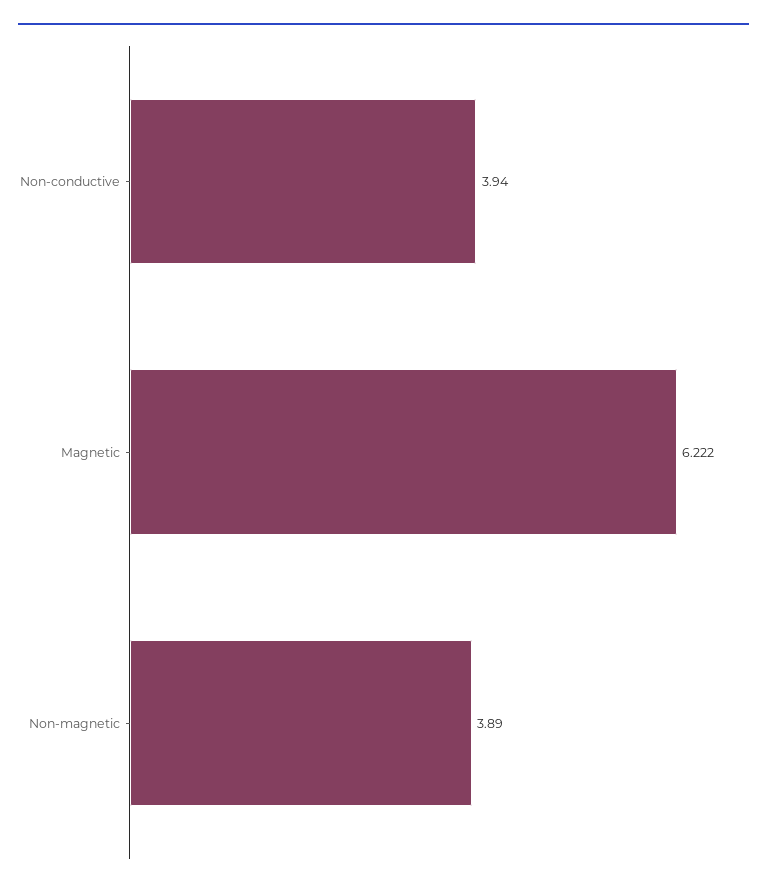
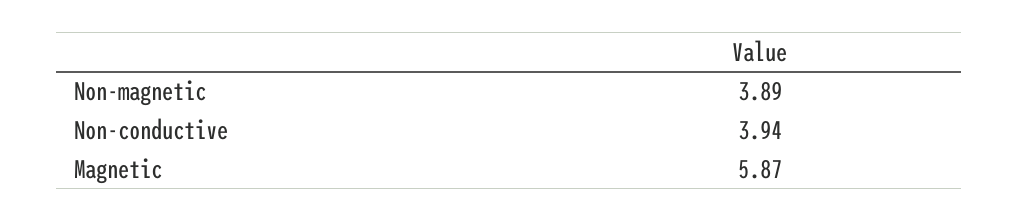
Magnetic: 6.222 -> 5.87

